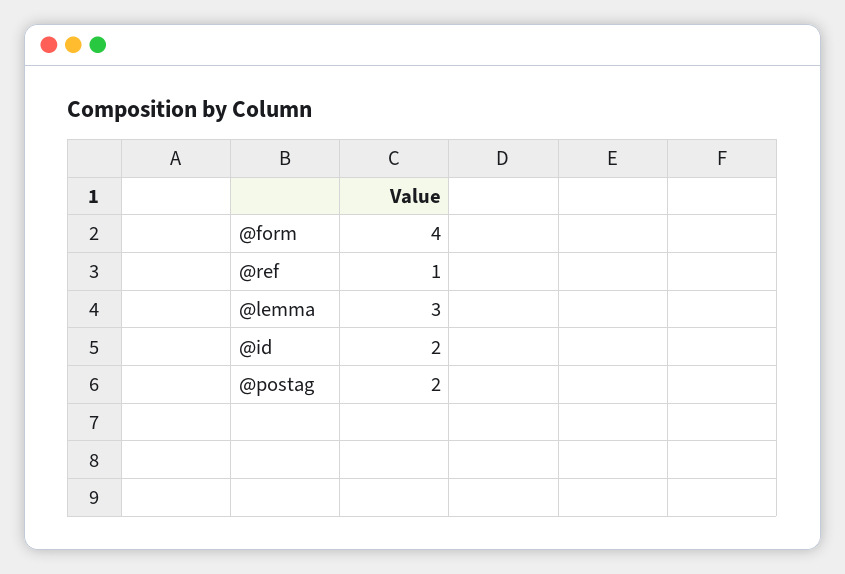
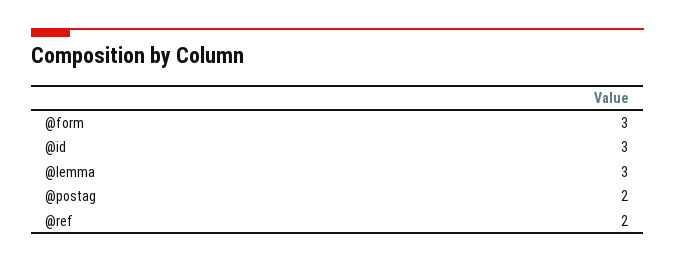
@form: 4 -> 3
@ref: 1 -> 2
@id: 2 -> 3

